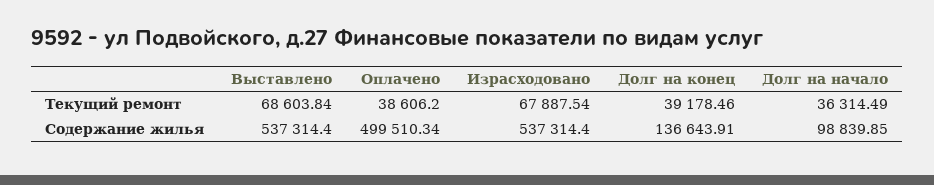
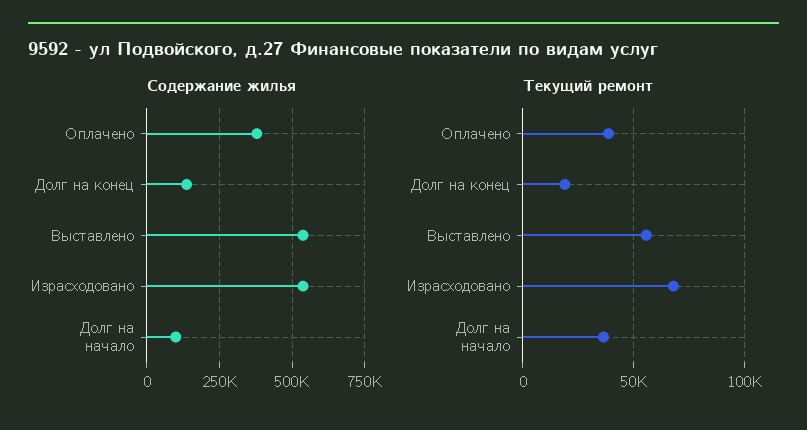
Текущий ремонт, Выставлено: 68603.84 -> 55000
Текущий ремонт, Долг на конец: 39178.46 -> 20000
Содержание жилья, Оплачено: 499510.34 -> 375000

